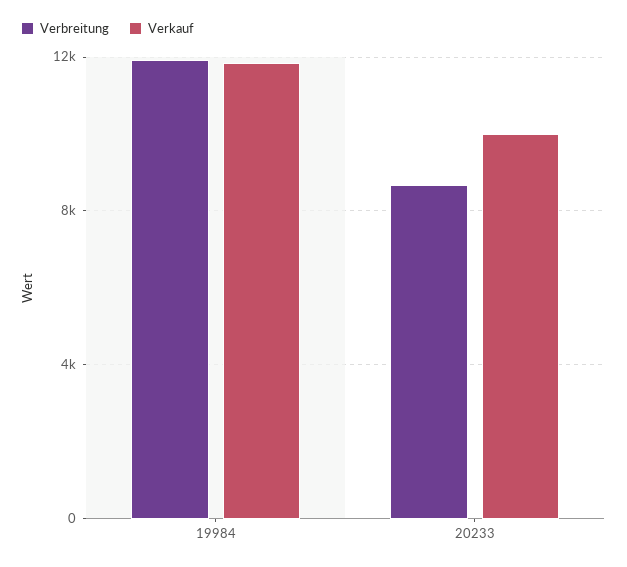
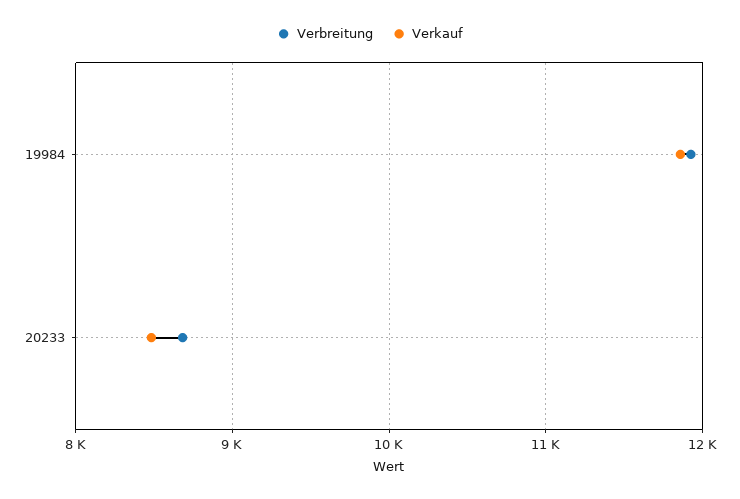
Verkauf, 20233: 10000 -> 8500

